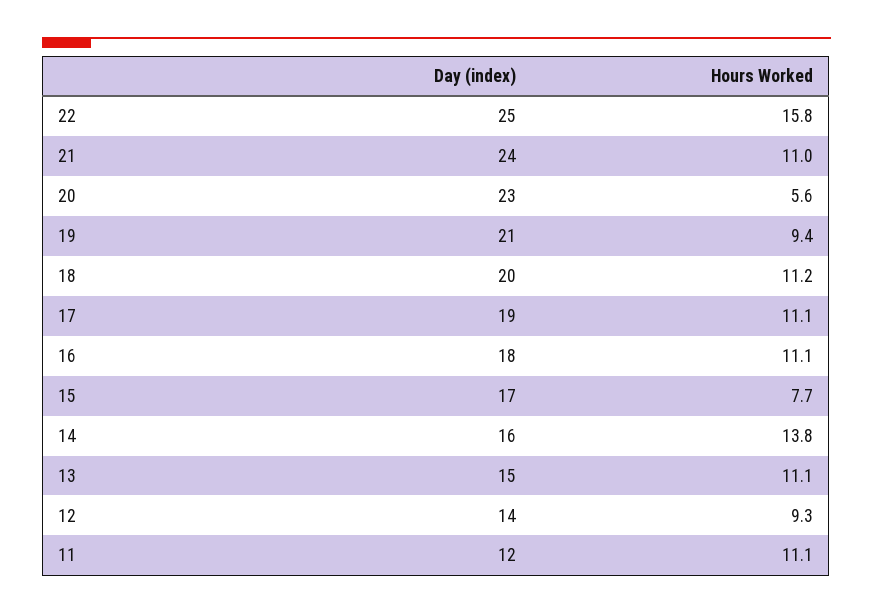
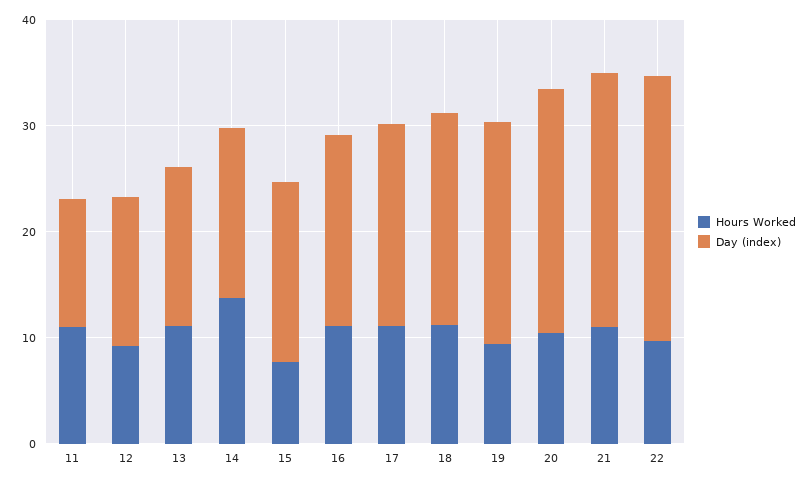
Hours Worked, 22: 15.8 -> 10
Hours Worked, 20: 5.6 -> 10

